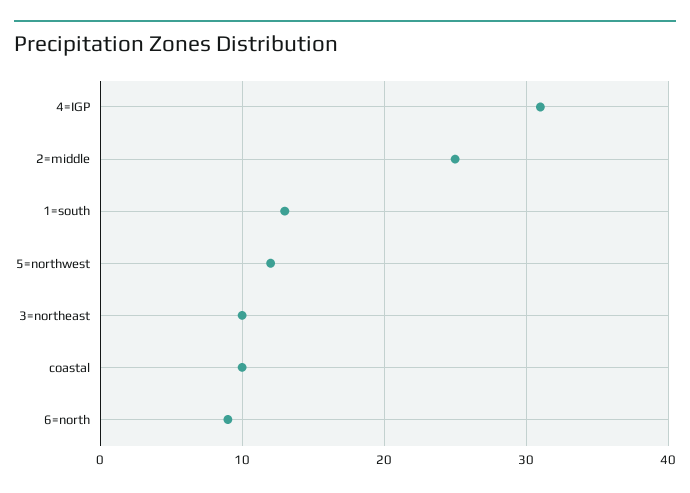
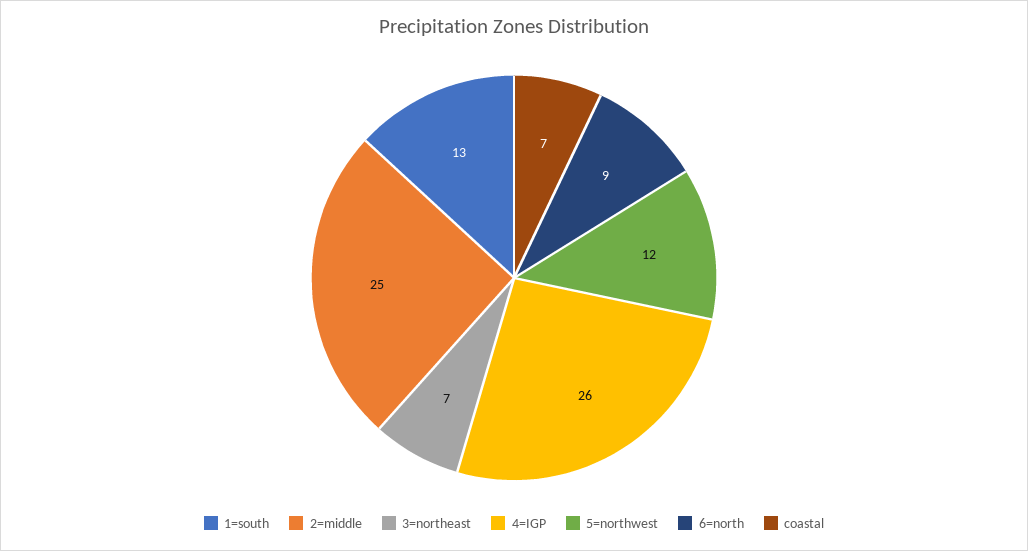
4=IGP: 31 -> 26
3=northeast: 10 -> 7
coastal: 10 -> 7

